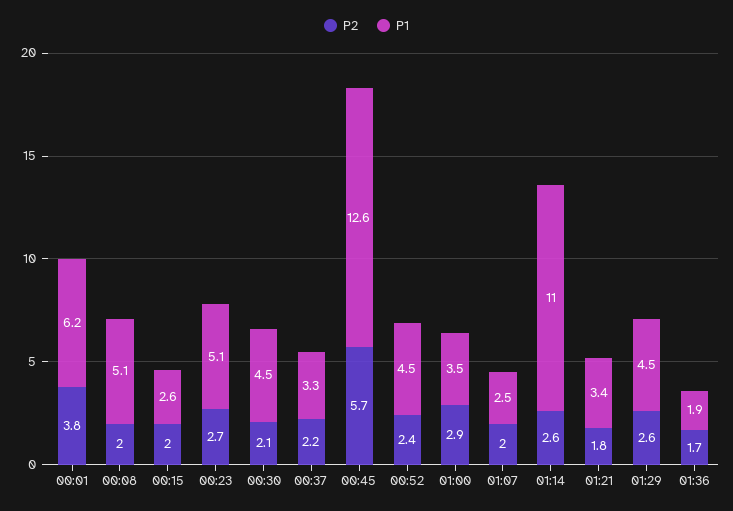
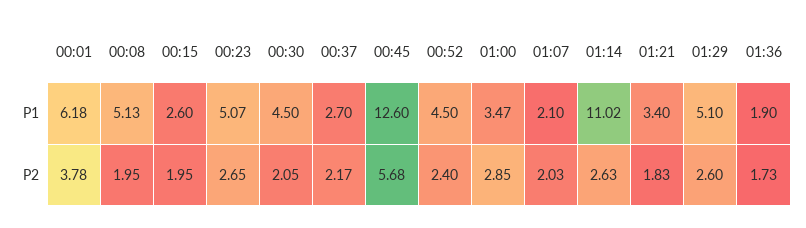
P1, 00:37: 3.3 -> 2.7
P1, 01:07: 2.5 -> 2.1
P1, 01:29: 4.5 -> 5.1

